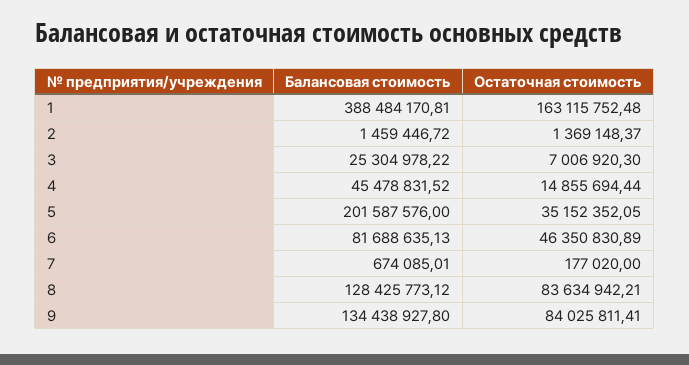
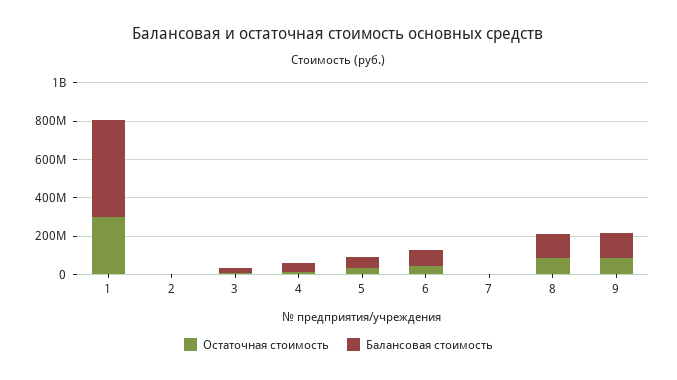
Балансовая стоимость, 1: 388484170.81 -> 500000000
Остаточная стоимость, 1: 163115752.48 -> 300000000
Балансовая стоимость, 5: 201587576 -> 50000000

